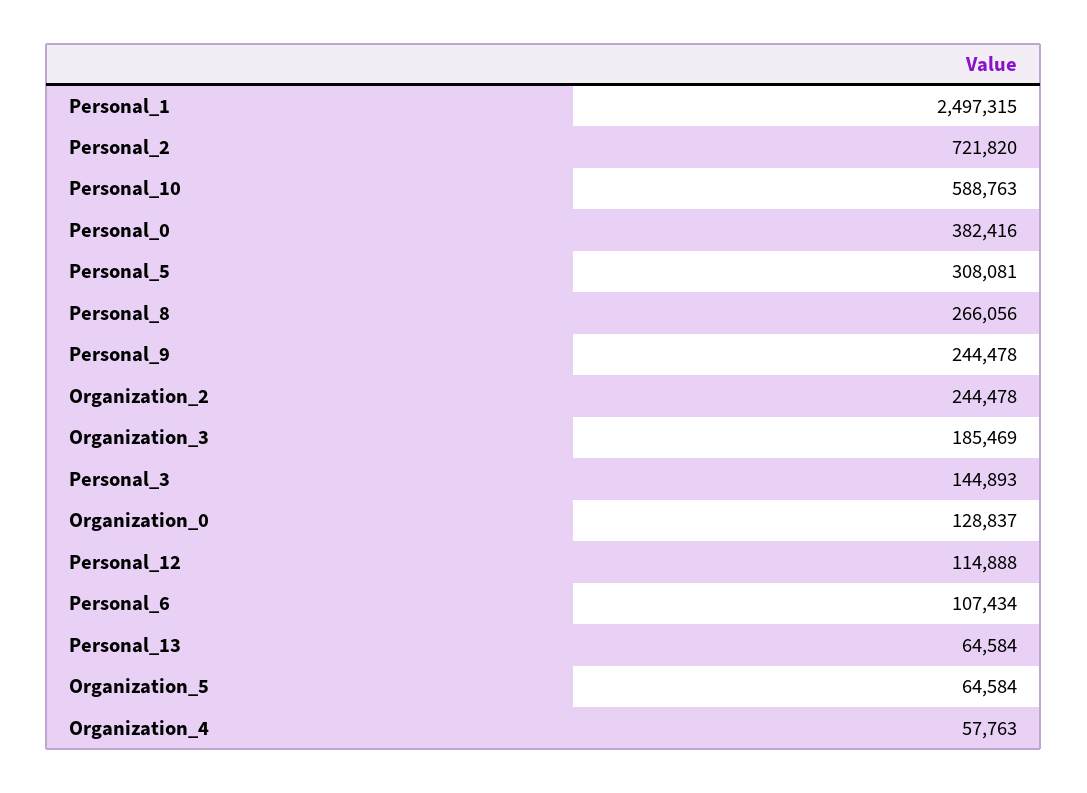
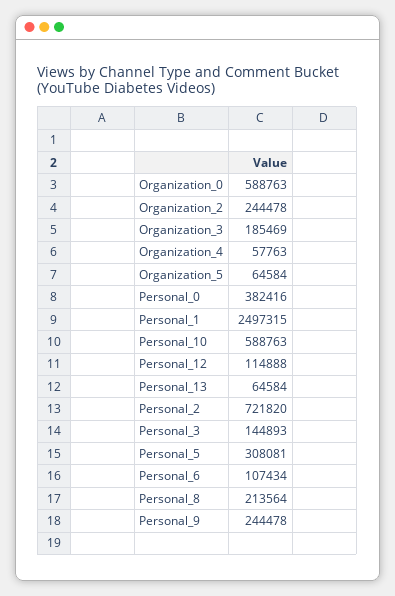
Personal_8: 266056 -> 213564
Organization_0: 128837 -> 588763

